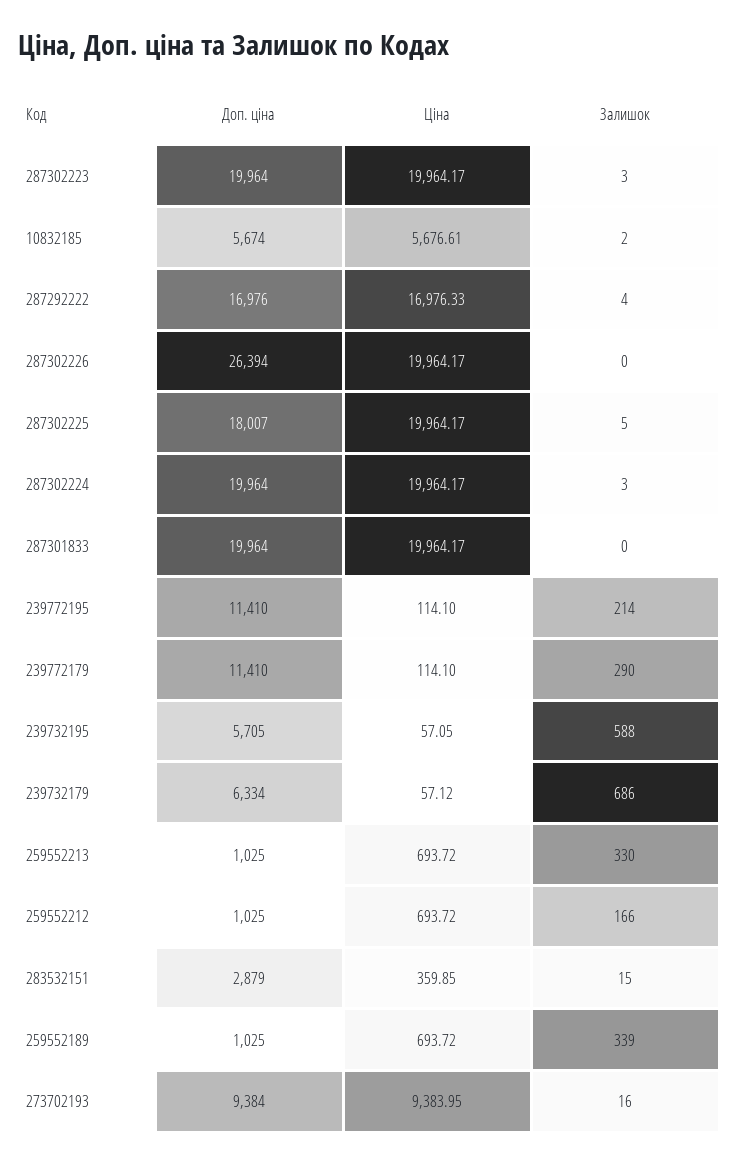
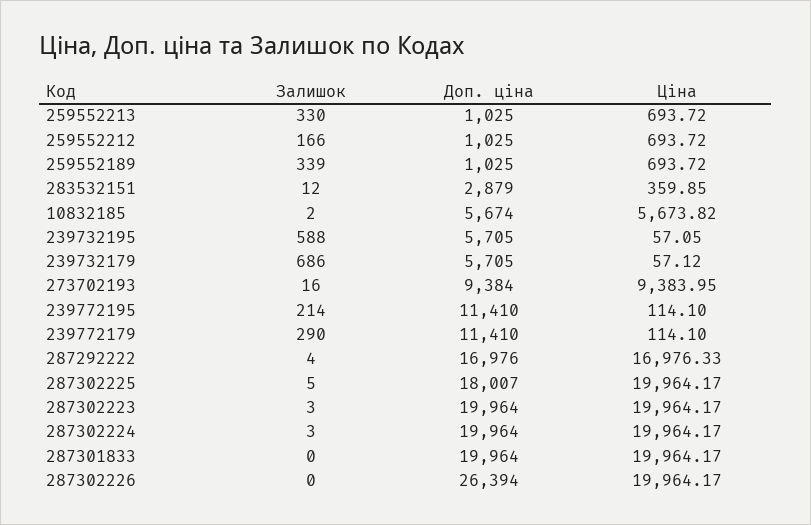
Ціна, 10832185: 5676.61 -> 5673.82
Доп. ціна, 239732179: 6334 -> 5705
Залишок, 283532151: 15 -> 12

